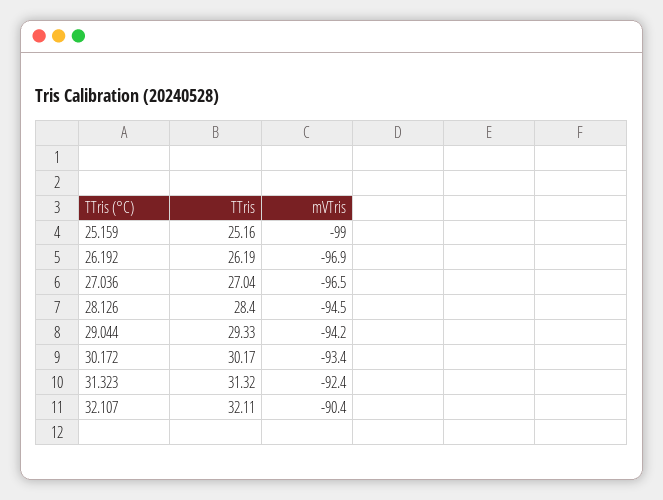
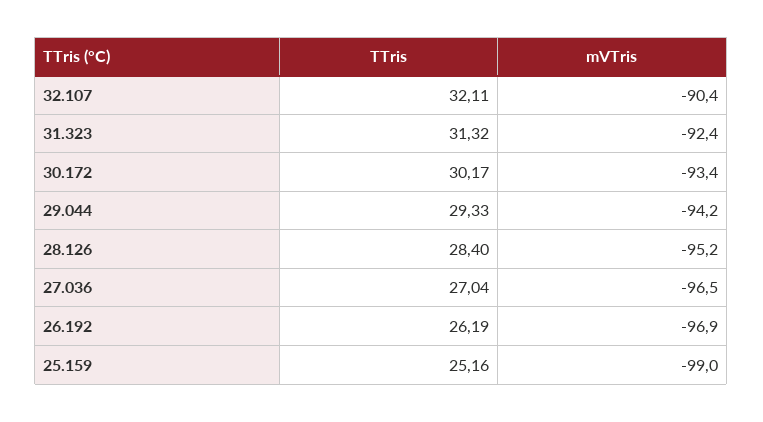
mVTris, 28.126: -94.5 -> -95.2

